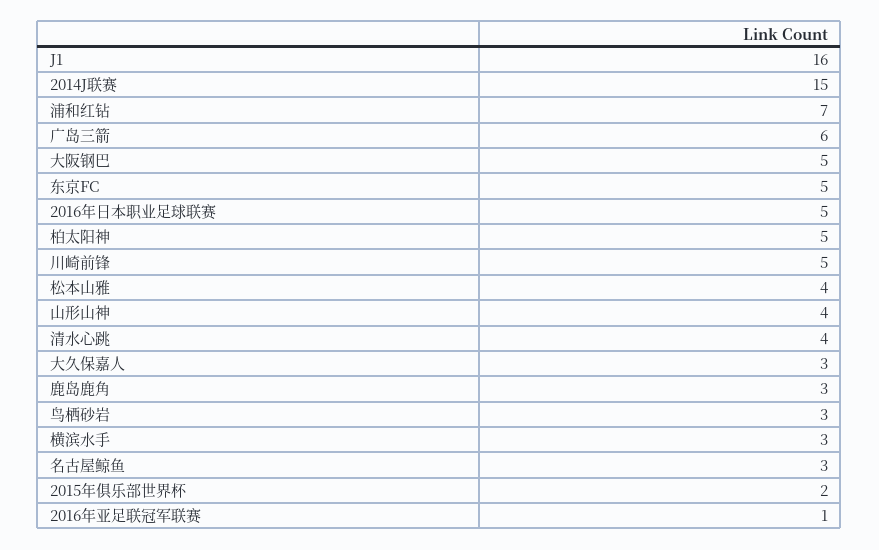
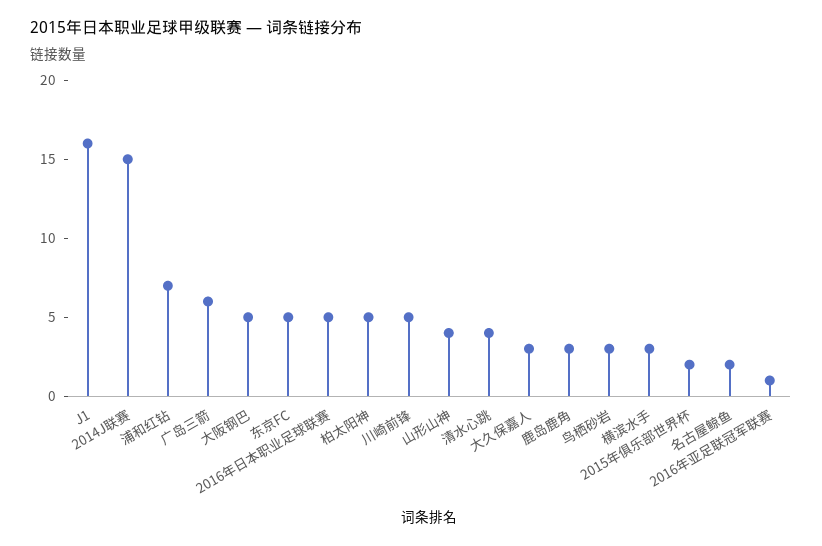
松本山雅: 4 -> none
名古屋鲸鱼: 3 -> 2

